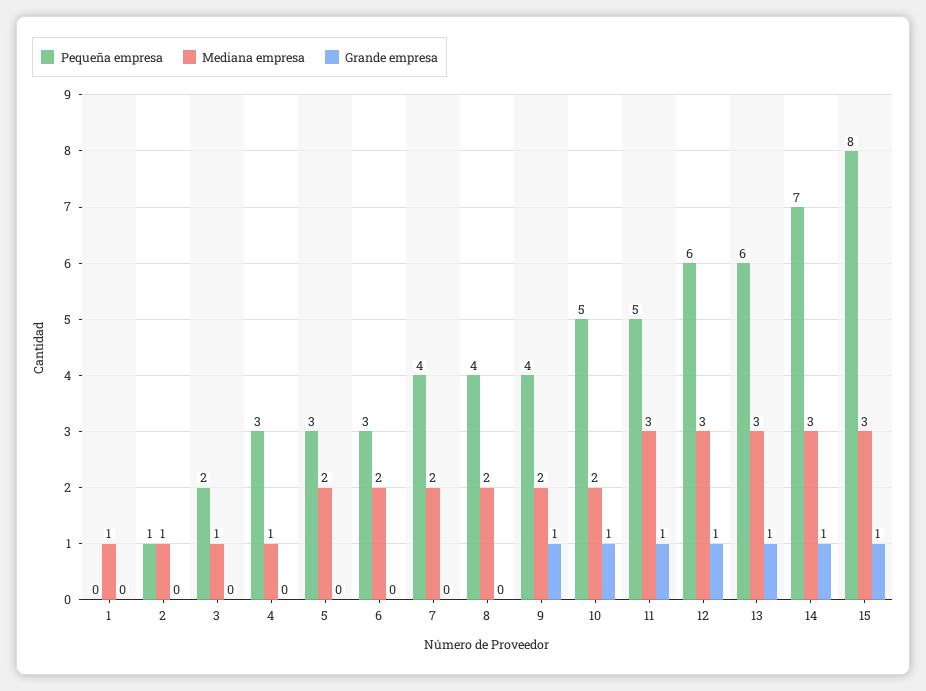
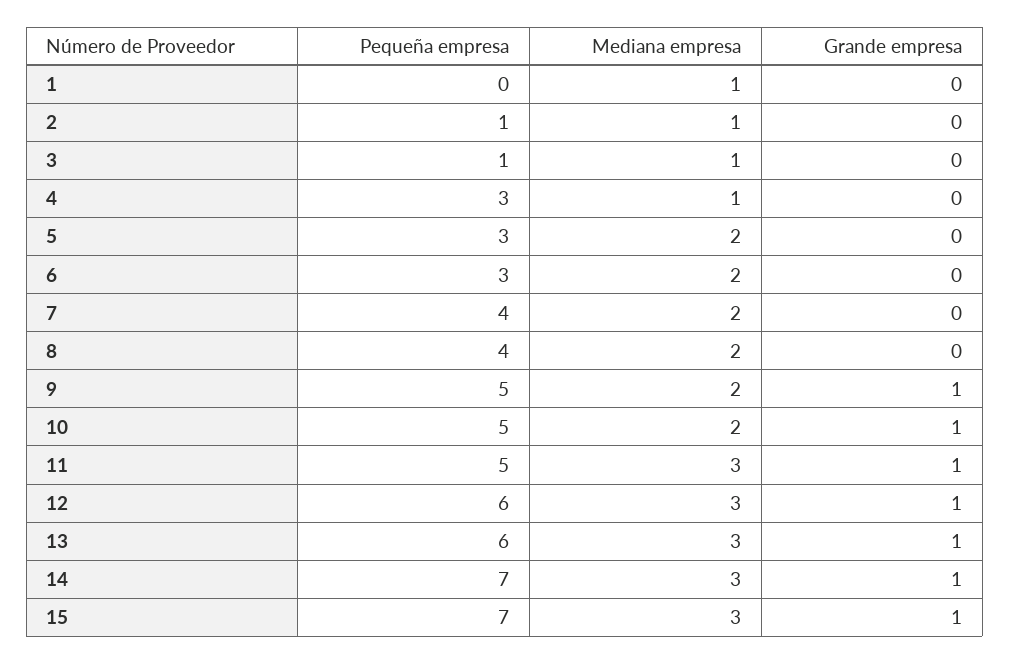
Pequeña empresa, 3: 2 -> 1
Pequeña empresa, 9: 4 -> 5
Pequeña empresa, 15: 8 -> 7

